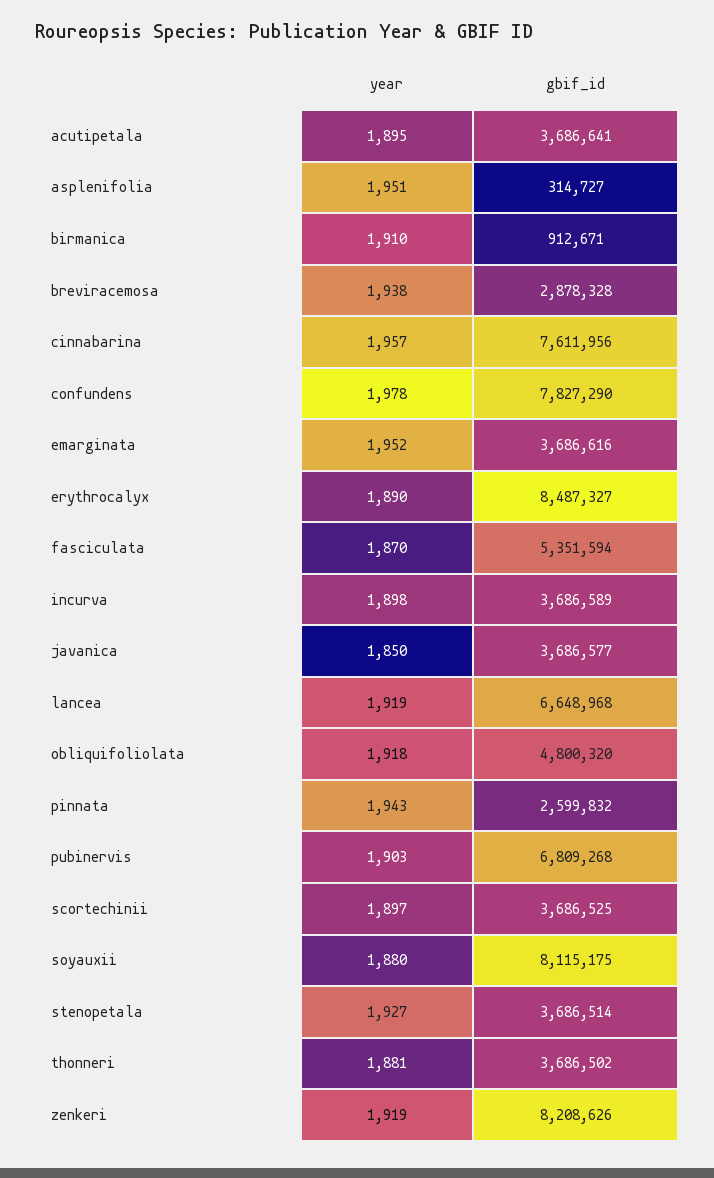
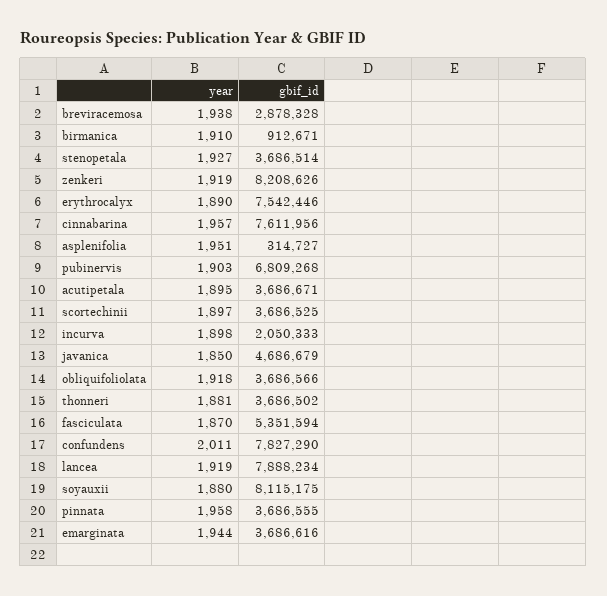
gbif_id, acutipetala: 3686641 -> 3686671
year, confundens: 1978 -> 2011
year, emarginata: 1952 -> 1944
gbif_id, erythrocalyx: 8487327 -> 7542446
gbif_id, incurva: 3686589 -> 2050333
gbif_id, javanica: 3686577 -> 4686679
gbif_id, lancea: 6648968 -> 7888234
gbif_id, obliquifoliolata: 4800320 -> 3686566
year, pinnata: 1943 -> 1958
gbif_id, pinnata: 2599832 -> 3686555

